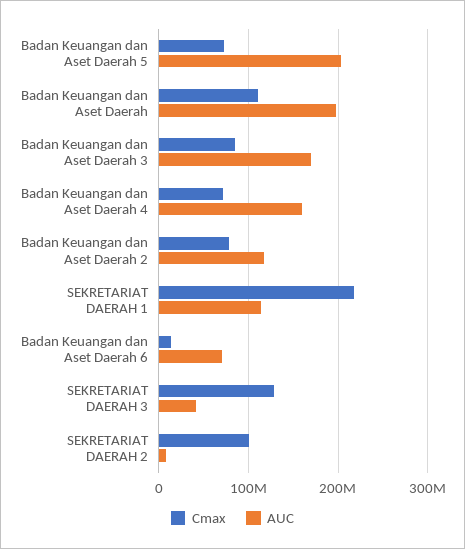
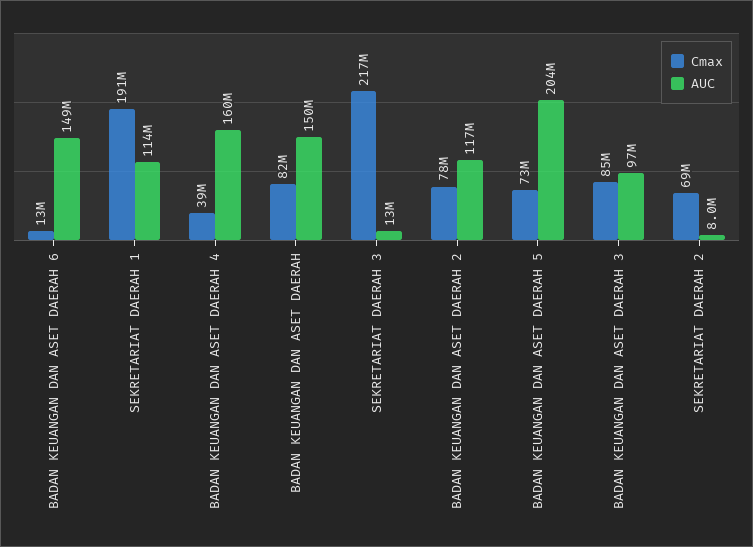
Cmax, Badan Keuangan dan Aset Daerah: 110000000 -> 82000000
AUC, Badan Keuangan dan Aset Daerah: 200000000 -> 150000000
AUC, Badan Keuangan dan Aset Daerah 3: 170000000 -> 97000000
Cmax, Badan Keuangan dan Aset Daerah 4: 70000000 -> 39000000
Cmax, SEKRETARIAT DAERAH 1: 220000000 -> 191000000
AUC, Badan Keuangan dan Aset Daerah 6: 70000000 -> 149000000
Cmax, SEKRETARIAT DAERAH 3: 130000000 -> 217000000
AUC, SEKRETARIAT DAERAH 3: 40000000 -> 13000000
Cmax, SEKRETARIAT DAERAH 2: 100000000 -> 69000000

